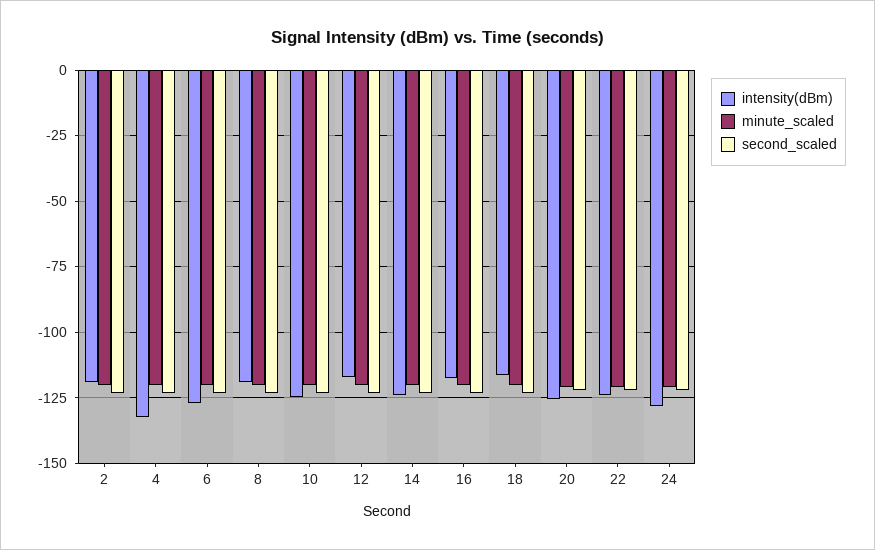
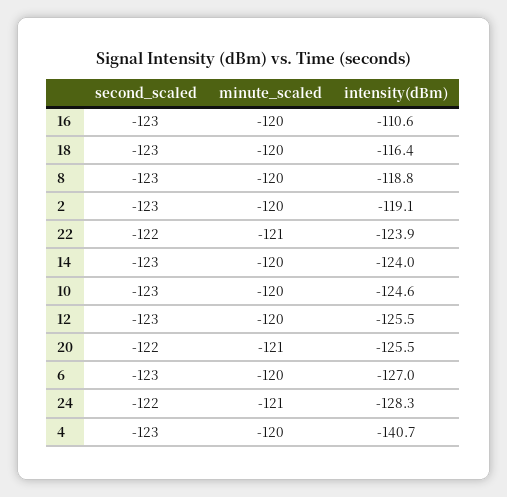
intensity(dBm), 4: -132.5 -> -140.7
intensity(dBm), 12: -117.5 -> -125.5
intensity(dBm), 16: -117.5 -> -110.6

